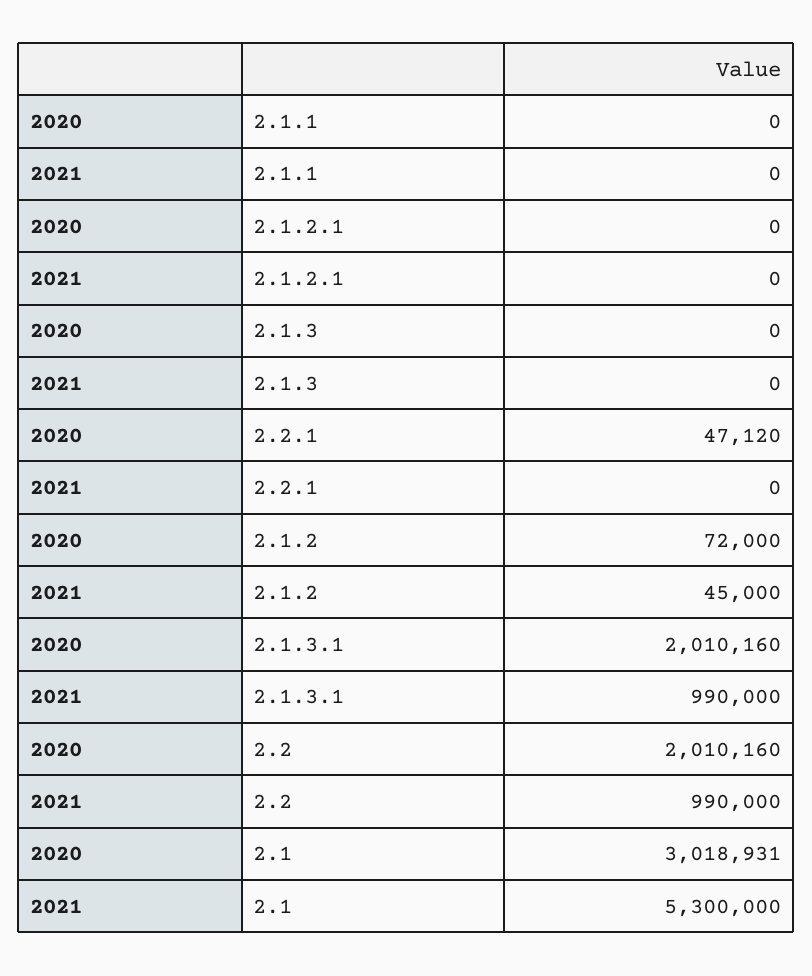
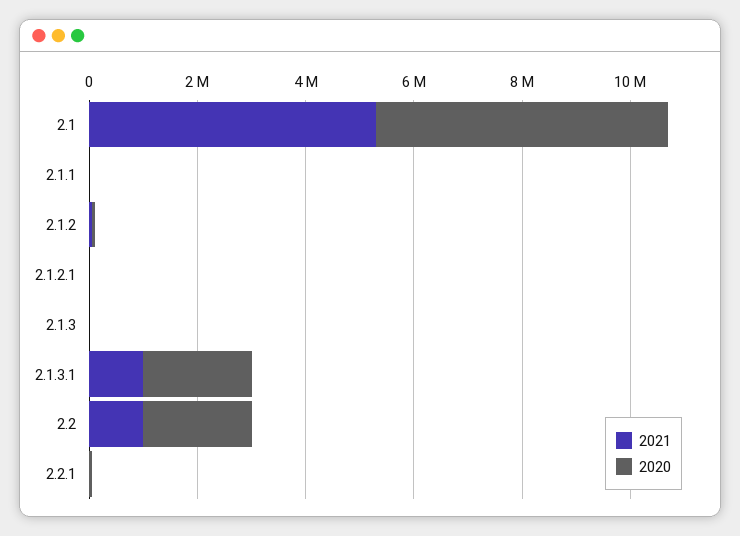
2020, 2.1: 3018931 -> 5500000

